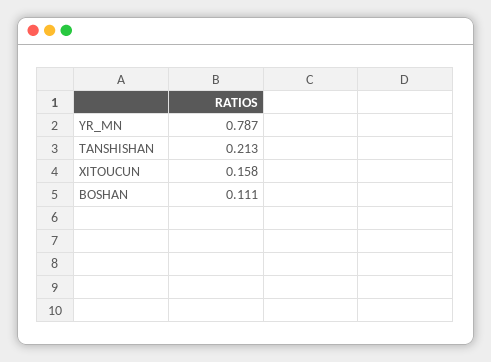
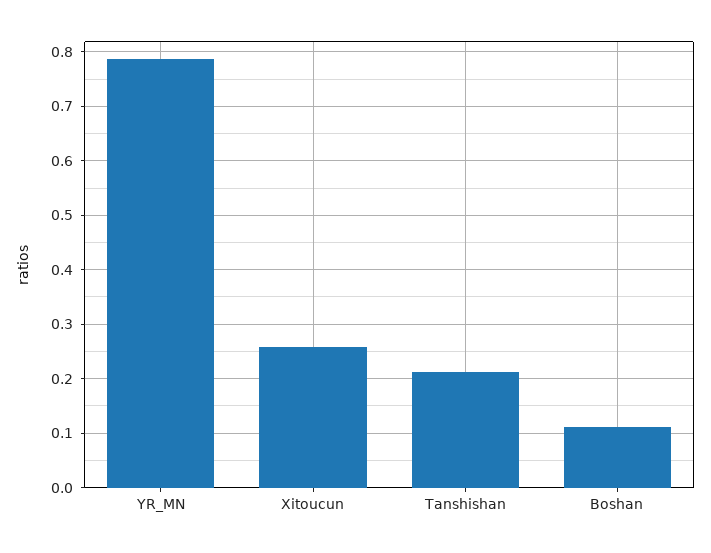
XITOUCUN: 0.158 -> 0.26

